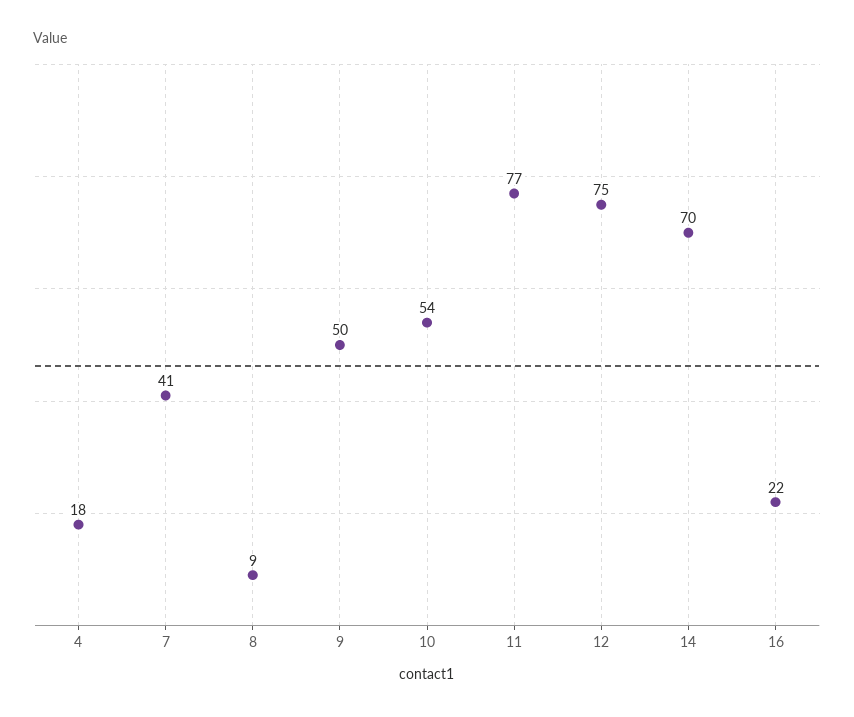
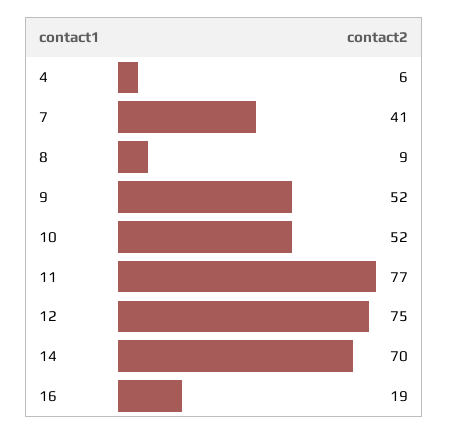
4: 18 -> 6
9: 50 -> 52
10: 54 -> 52
16: 22 -> 19

